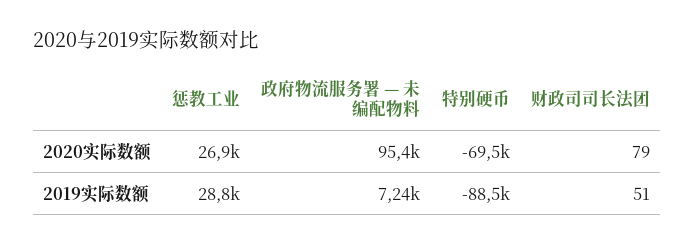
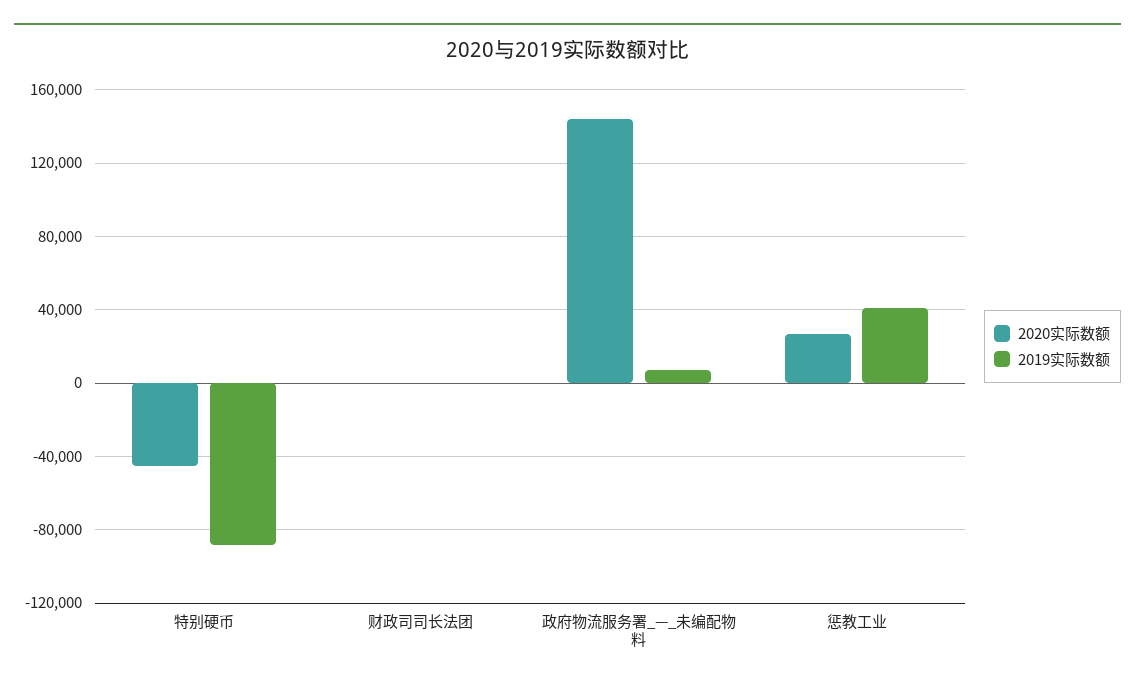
2020实际数额, 政府物流服务署 — 未编配物料: 95400 -> 145000
2020实际数额, 特别硬币: -69500 -> -45000
2019实际数额, 惩教工业: 28800 -> 40000

